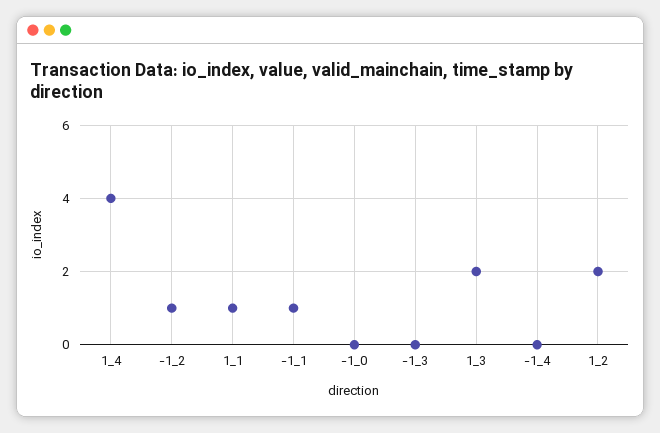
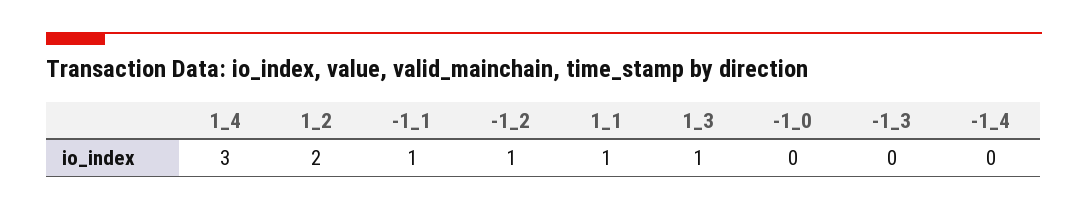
1_4: 4 -> 3
1_3: 2 -> 1

